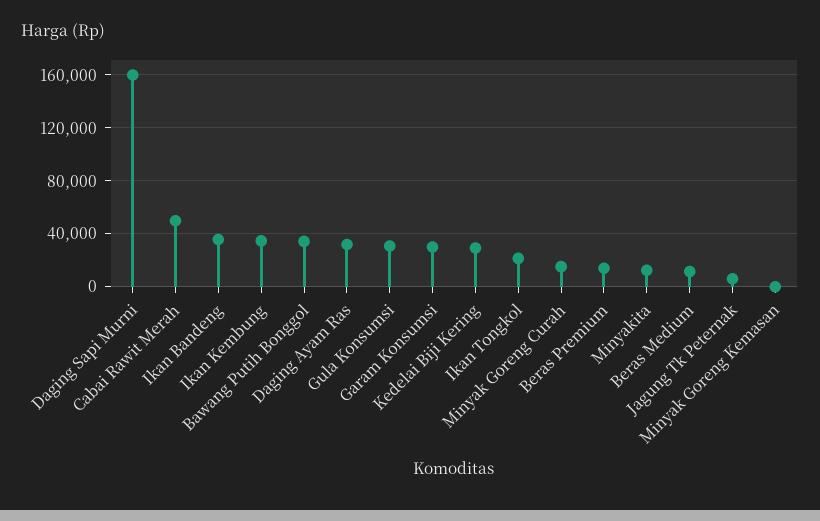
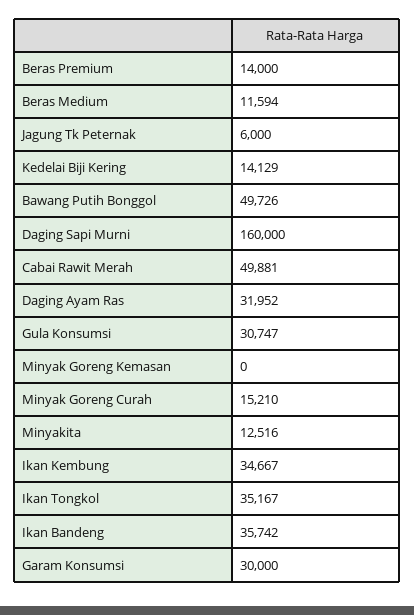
Bawang Putih Bonggol: 35000 -> 49726
Kedelai Biji Kering: 30000 -> 14129
Ikan Tongkol: 20000 -> 35167

